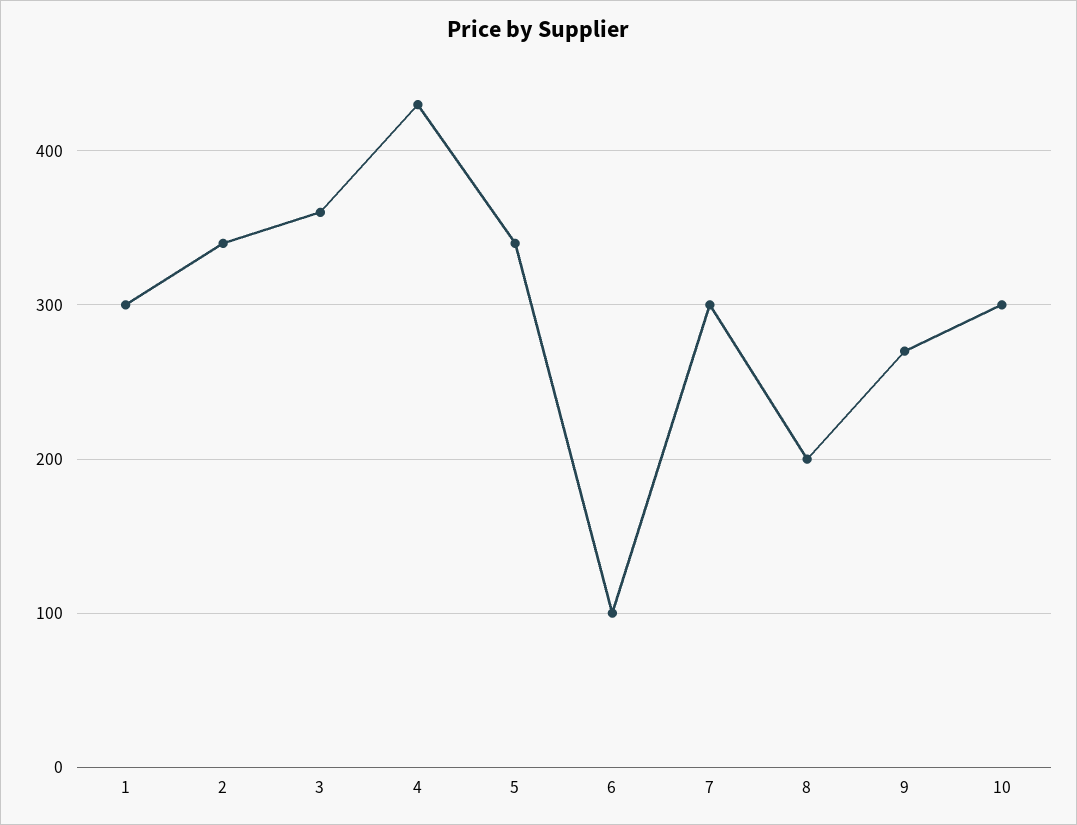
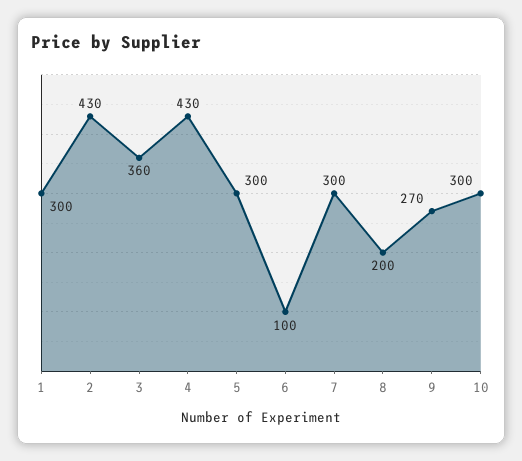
2: 340 -> 430
5: 340 -> 300

